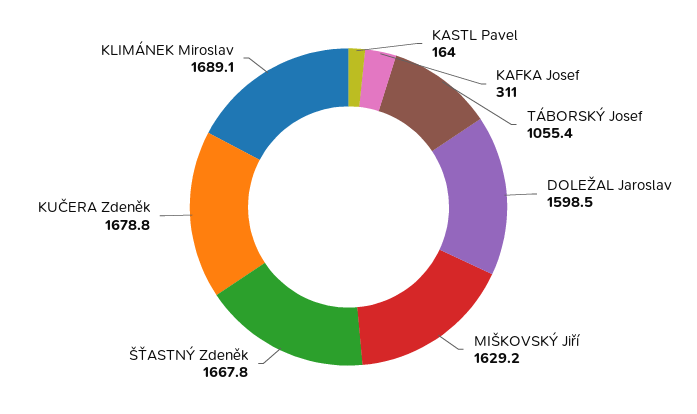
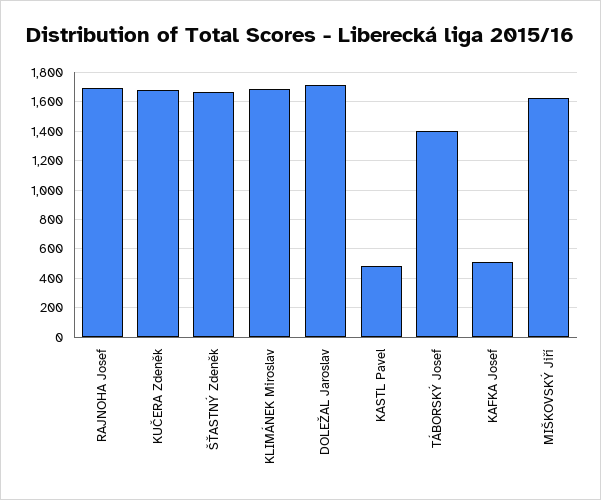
KASTL Pavel: 164 -> 500
KAFKA Josef: 311 -> 500
TÁBORSKÝ Josef: 1055.4 -> 1400
DOLEŽAL Jaroslav: 1598.5 -> 1700
RAJNOHA Josef: none -> 1700

